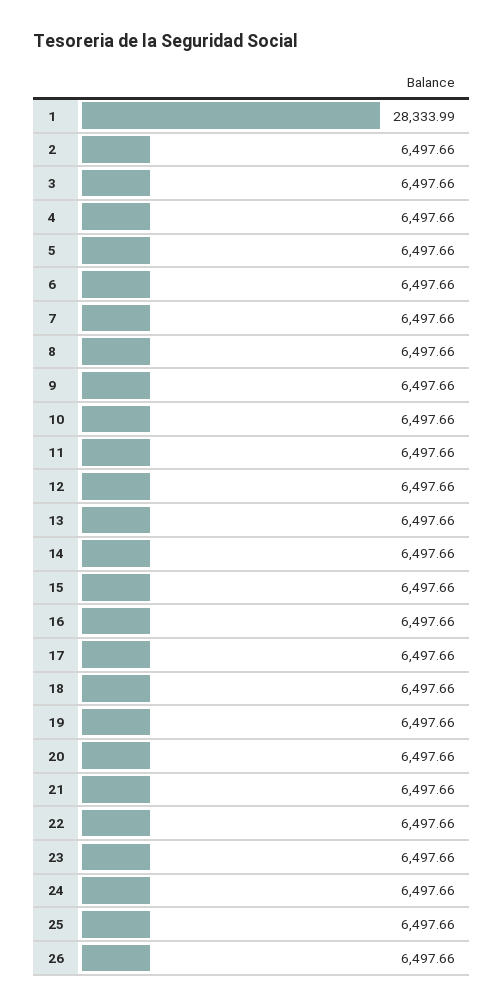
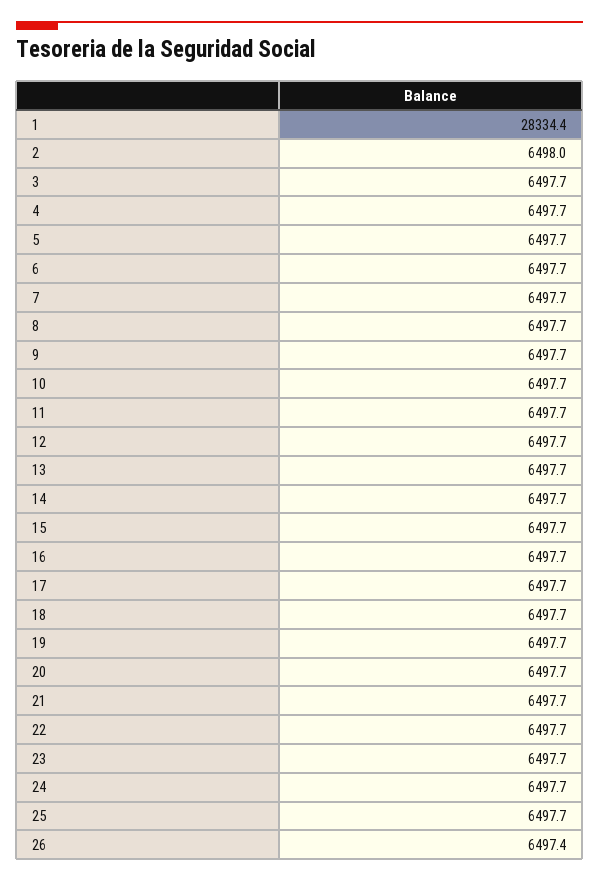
1: 28333.99 -> 28334.4
2: 6497.66 -> 6498
26: 6497.66 -> 6497.4

